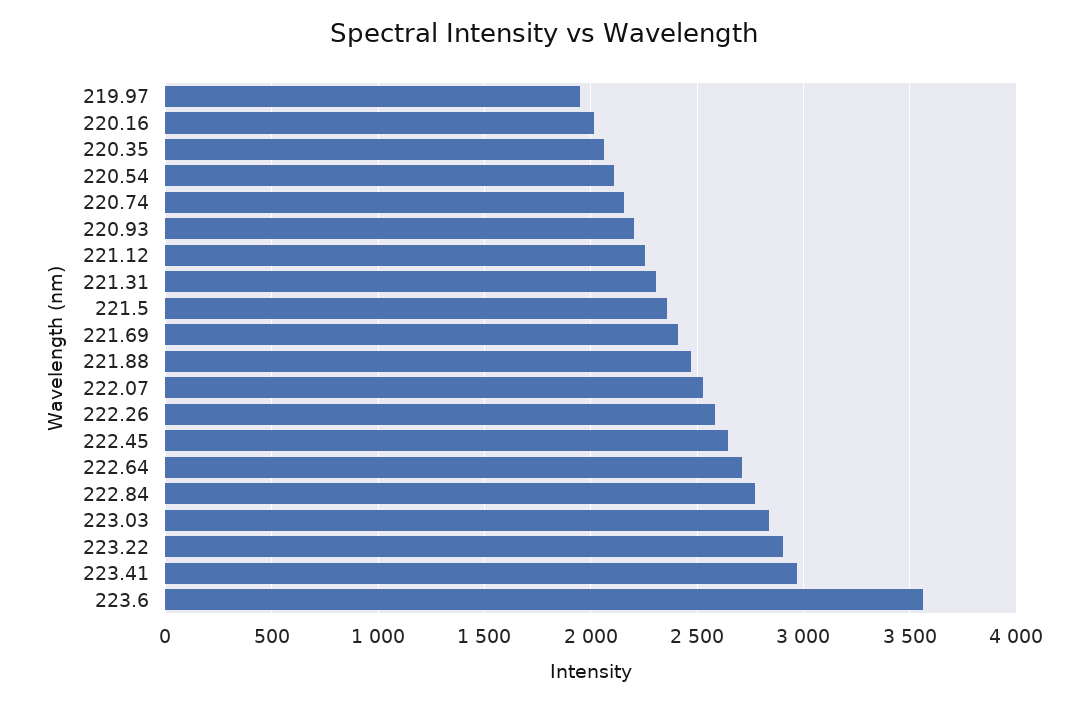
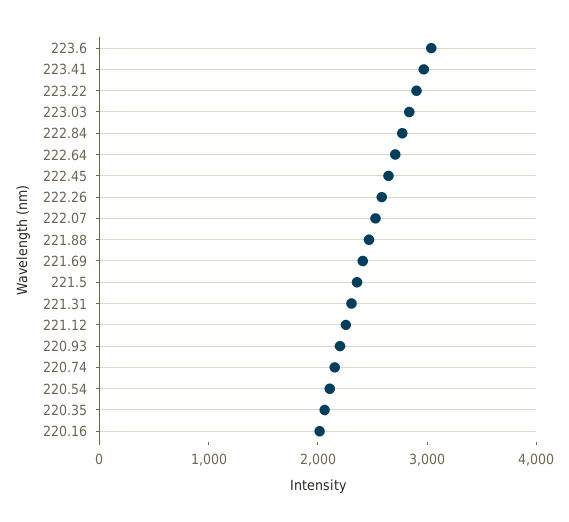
219.97: 1950 -> none
223.6: 3550 -> 3000

